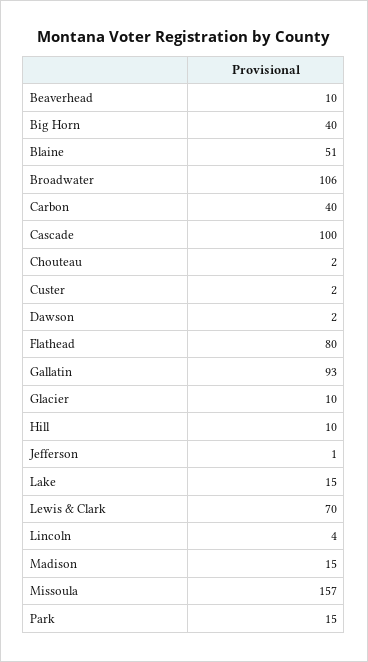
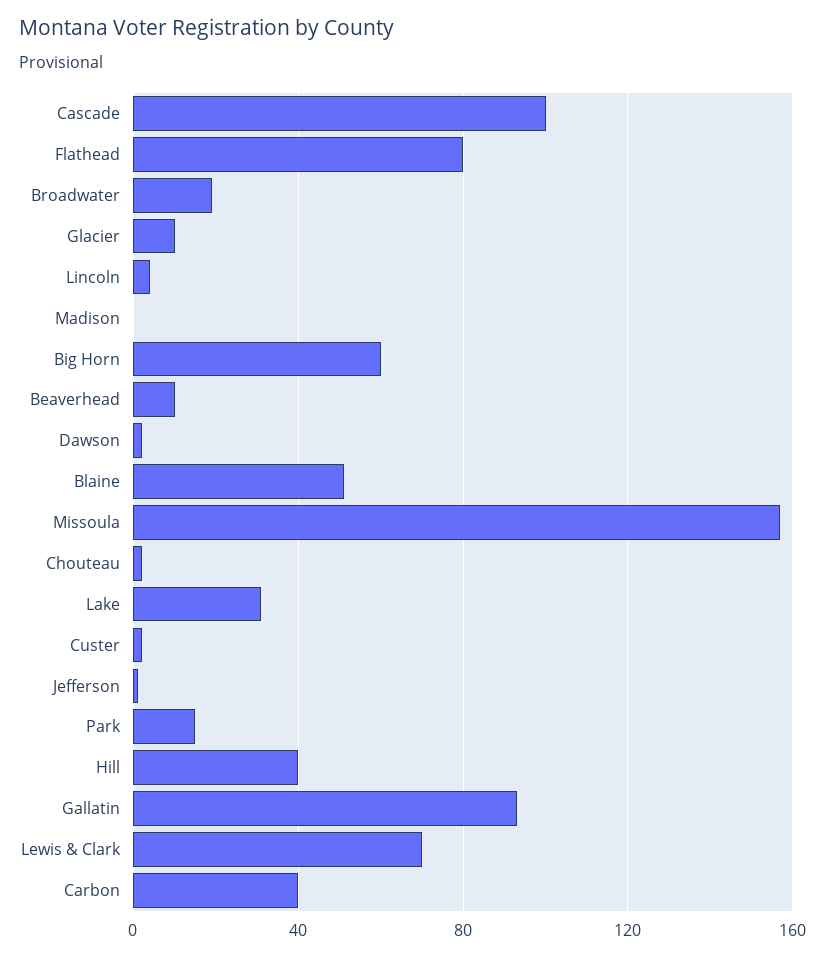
Big Horn: 40 -> 60
Broadwater: 106 -> 20
Hill: 10 -> 40
Lake: 15 -> 30
Madison: 15 -> 0

